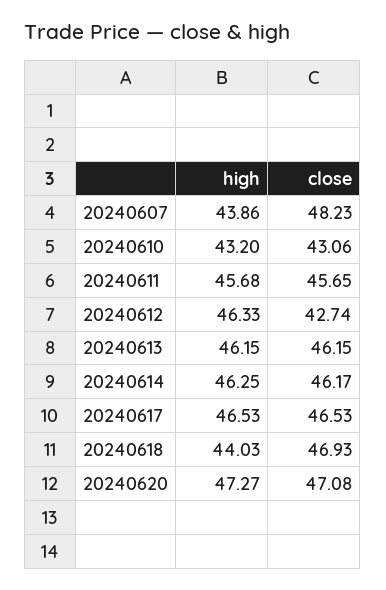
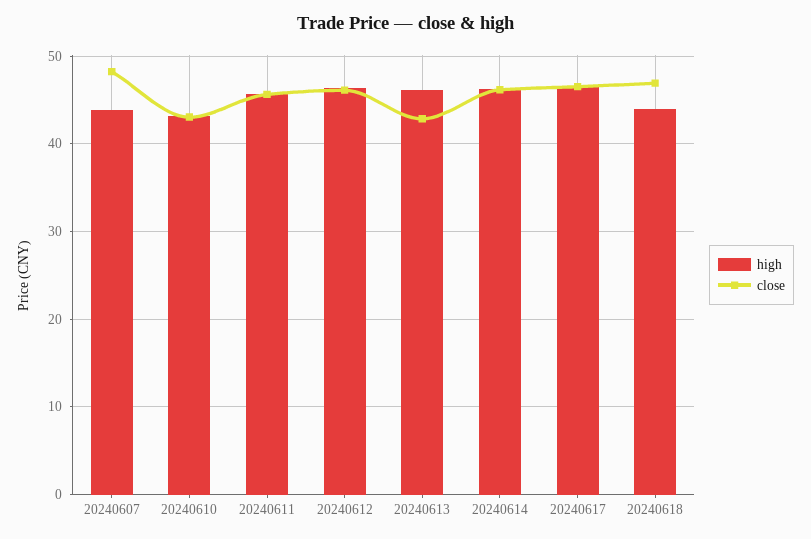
close, 20240612: 42.74 -> 46
close, 20240613: 46.15 -> 43
high, 20240620: 47.27 -> none
close, 20240620: 47.08 -> none

